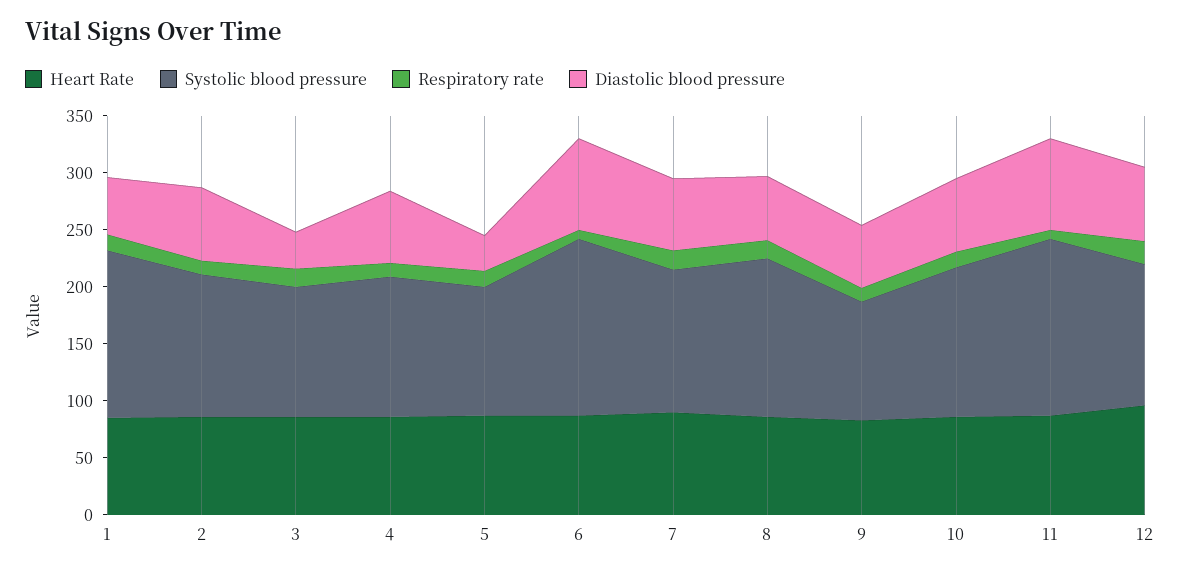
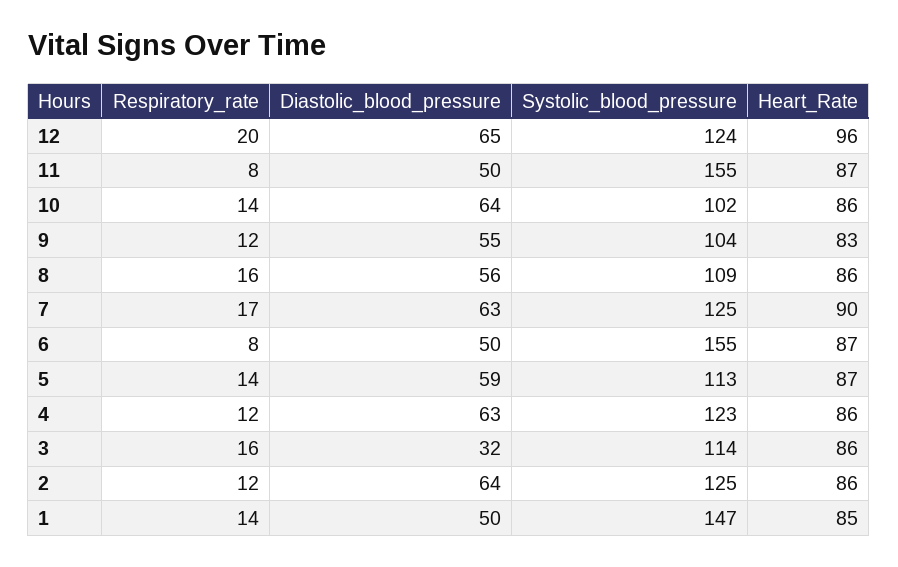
Diastolic blood pressure, 5: 30 -> 59
Diastolic blood pressure, 6: 80 -> 50
Systolic blood pressure, 8: 140 -> 109
Systolic blood pressure, 10: 130 -> 102
Diastolic blood pressure, 11: 80 -> 50

